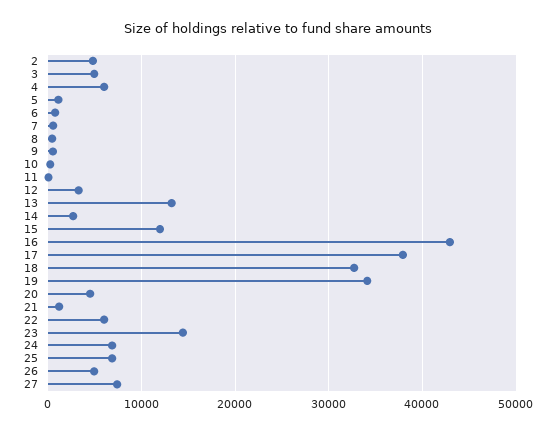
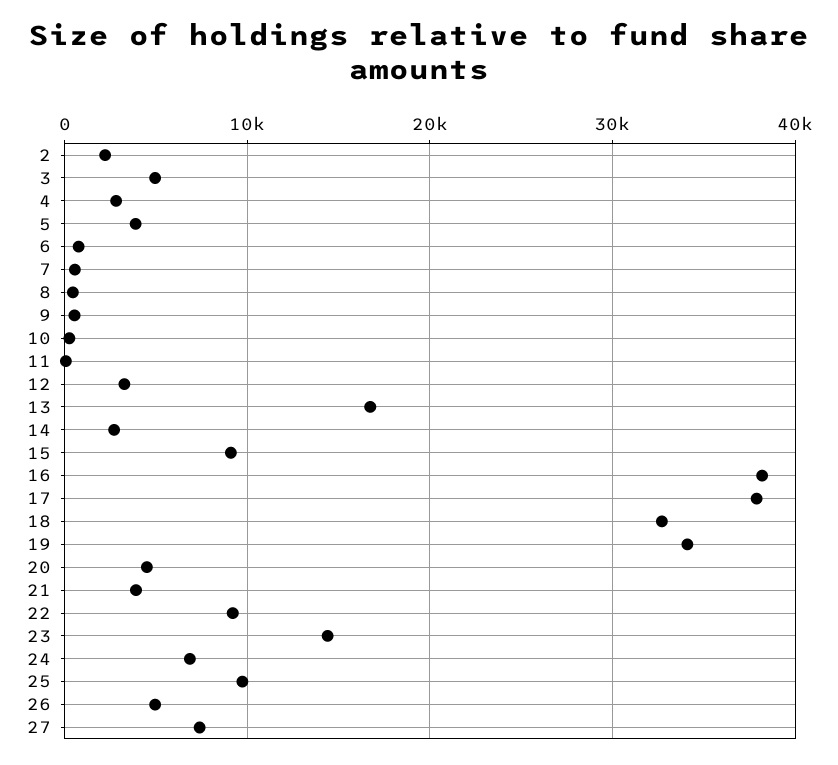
2: 5000 -> 2000
4: 6000 -> 3000
5: 1000 -> 4000
13: 13000 -> 17000
15: 12000 -> 9000
16: 43000 -> 38000
21: 1000 -> 4000
22: 6000 -> 9000
25: 7000 -> 10000

